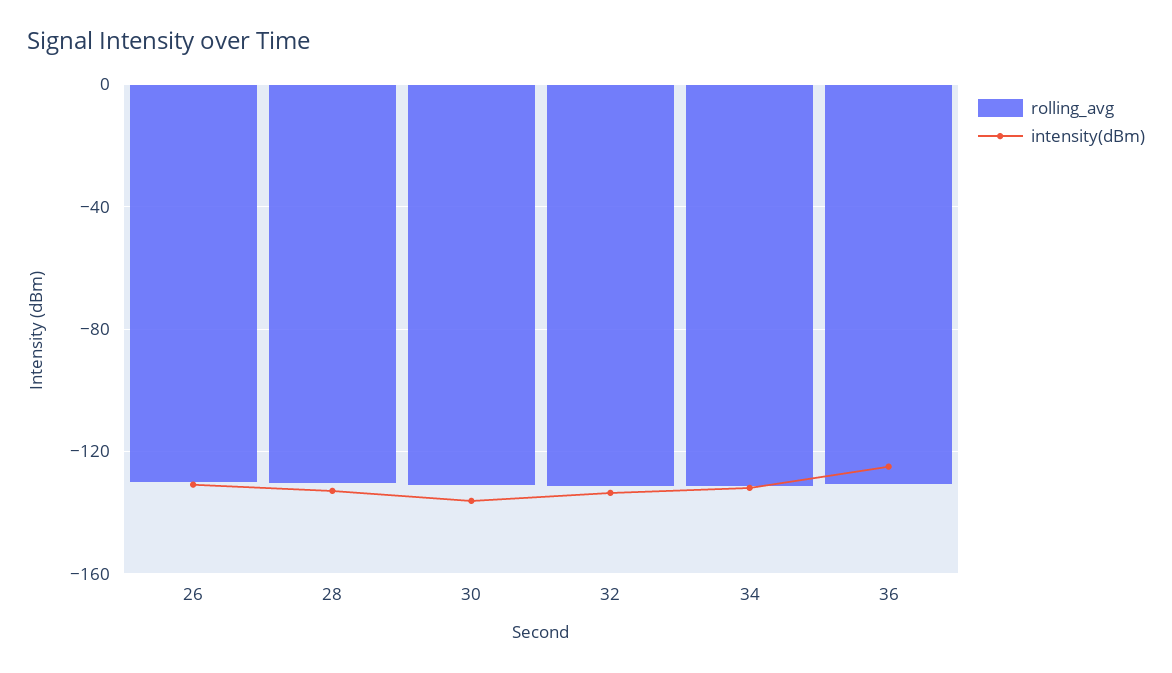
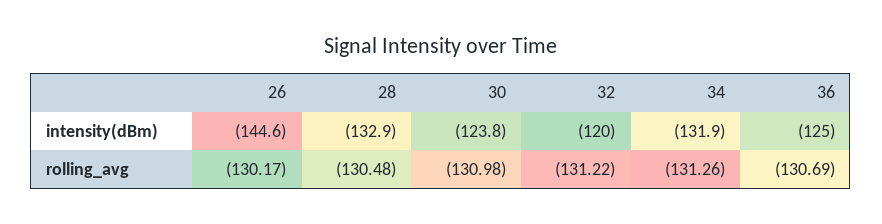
intensity(dBm), 26: -130 -> -144.6
intensity(dBm), 30: -135 -> -123.8
intensity(dBm), 32: -135 -> -120

